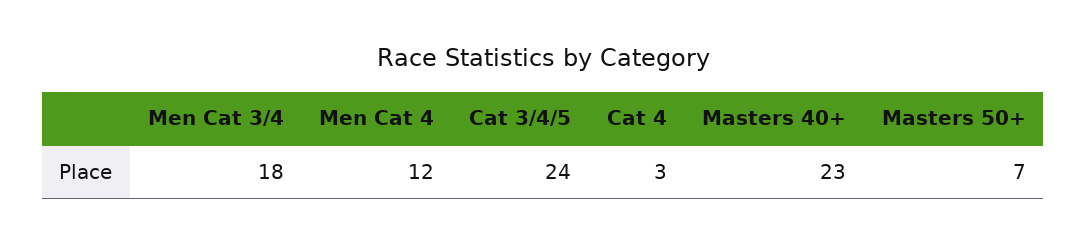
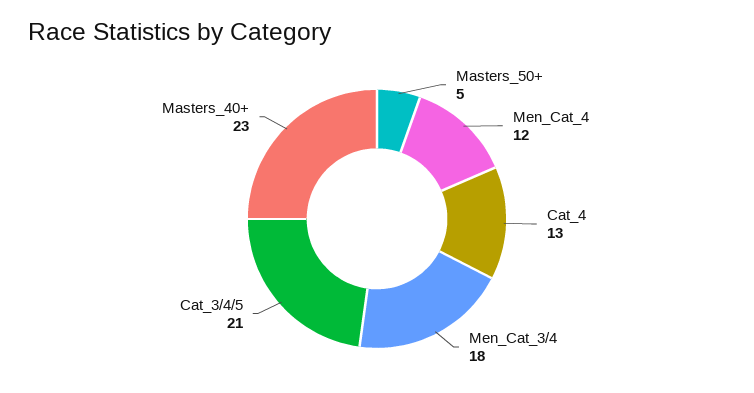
Cat 3/4/5: 24 -> 21
Cat 4: 3 -> 13
Masters 50+: 7 -> 5

